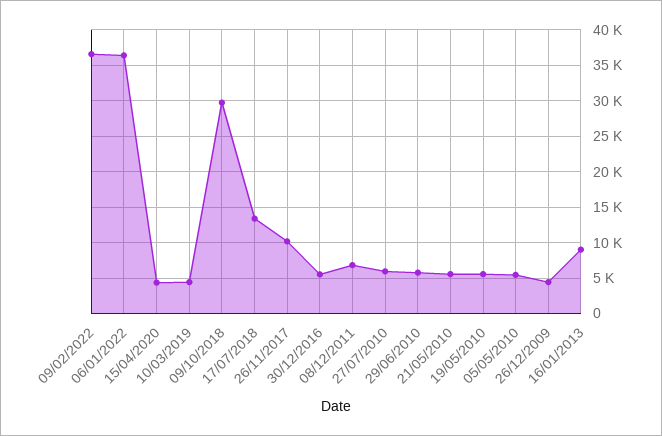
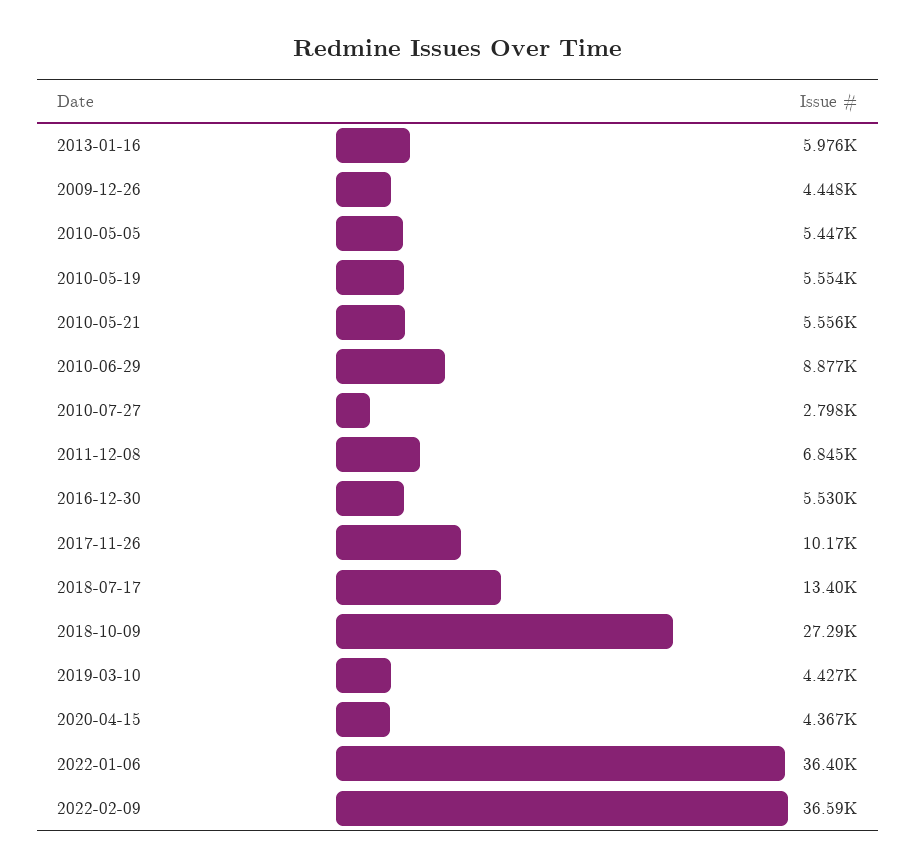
09/10/2018: 30000 -> 27290
27/07/2010: 6000 -> 2798
29/06/2010: 6000 -> 8877
16/01/2013: 9000 -> 5976

